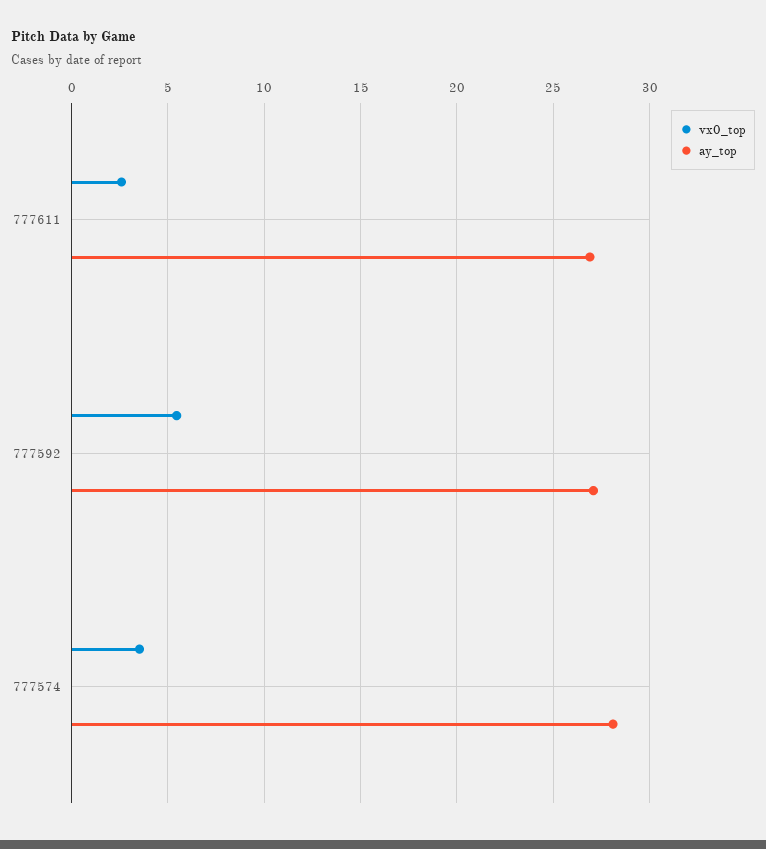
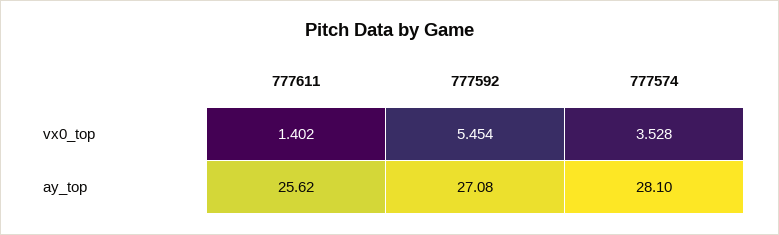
vx0_top, 777611: 2.5 -> 1.402
ay_top, 777611: 27 -> 25.62

